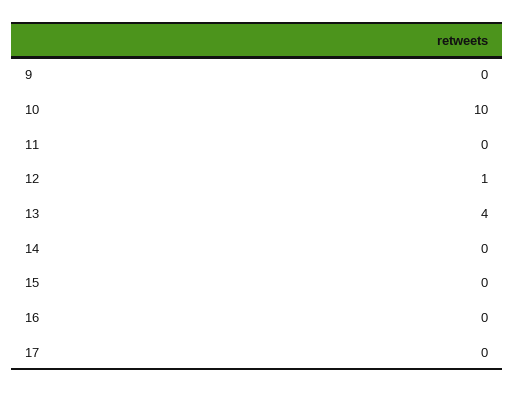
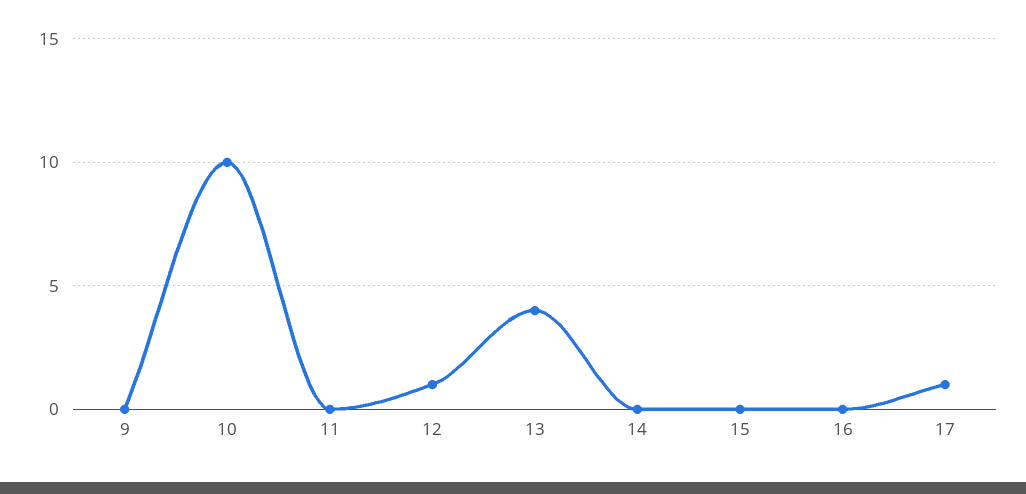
17: 0 -> 1

